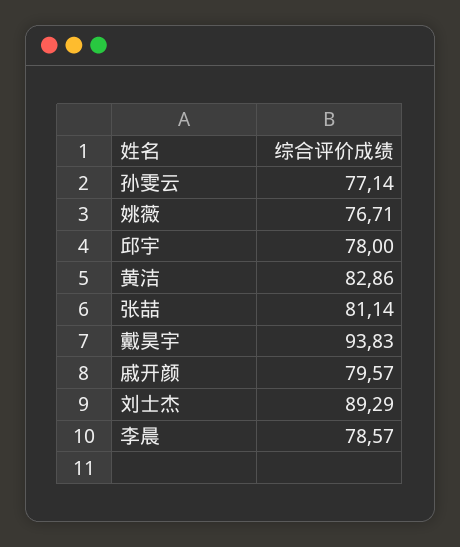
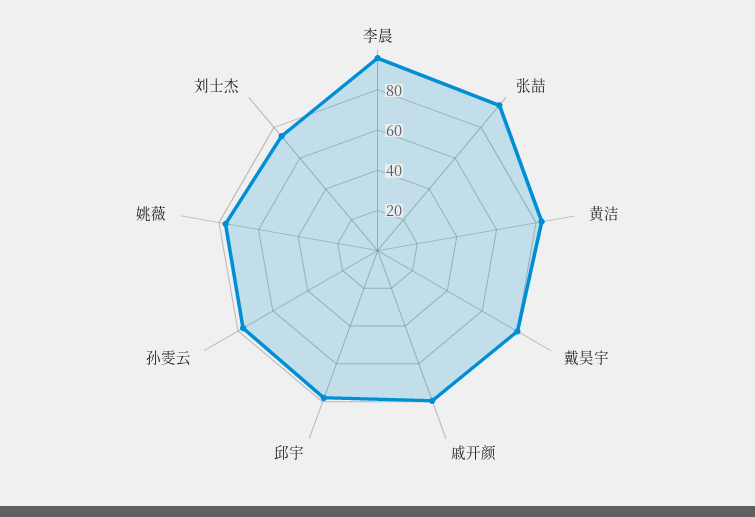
张喆: 81.14 -> 95
戴昊宇: 93.83 -> 80
刘士杰: 89.29 -> 75
李晨: 78.57 -> 95

